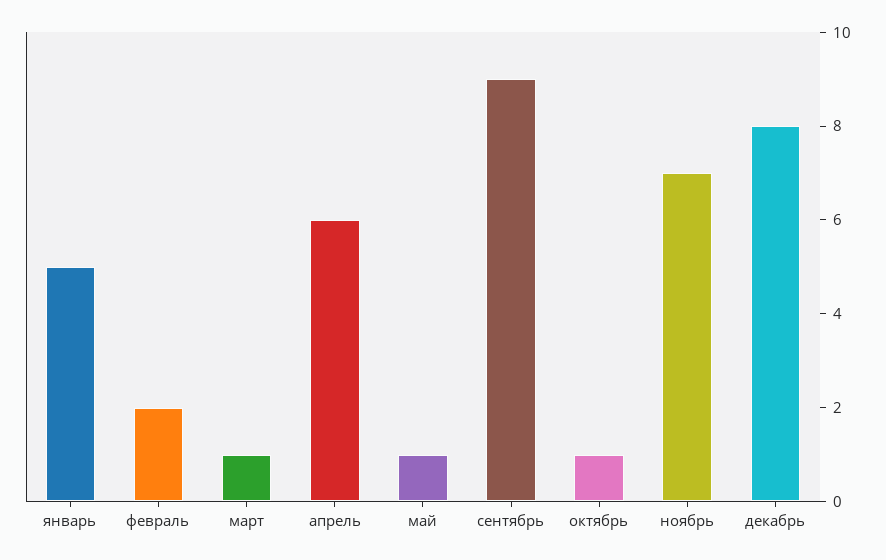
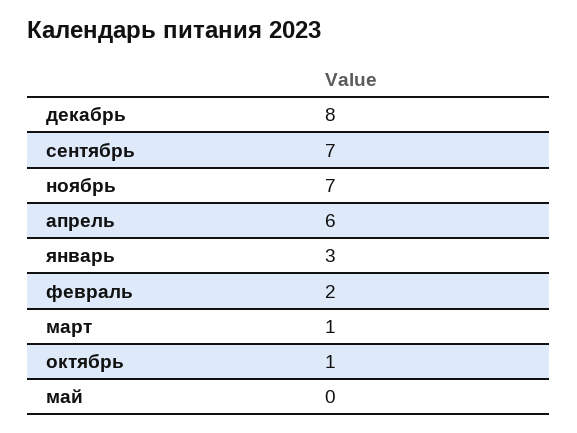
январь: 5 -> 3
май: 1 -> 0
сентябрь: 9 -> 7

